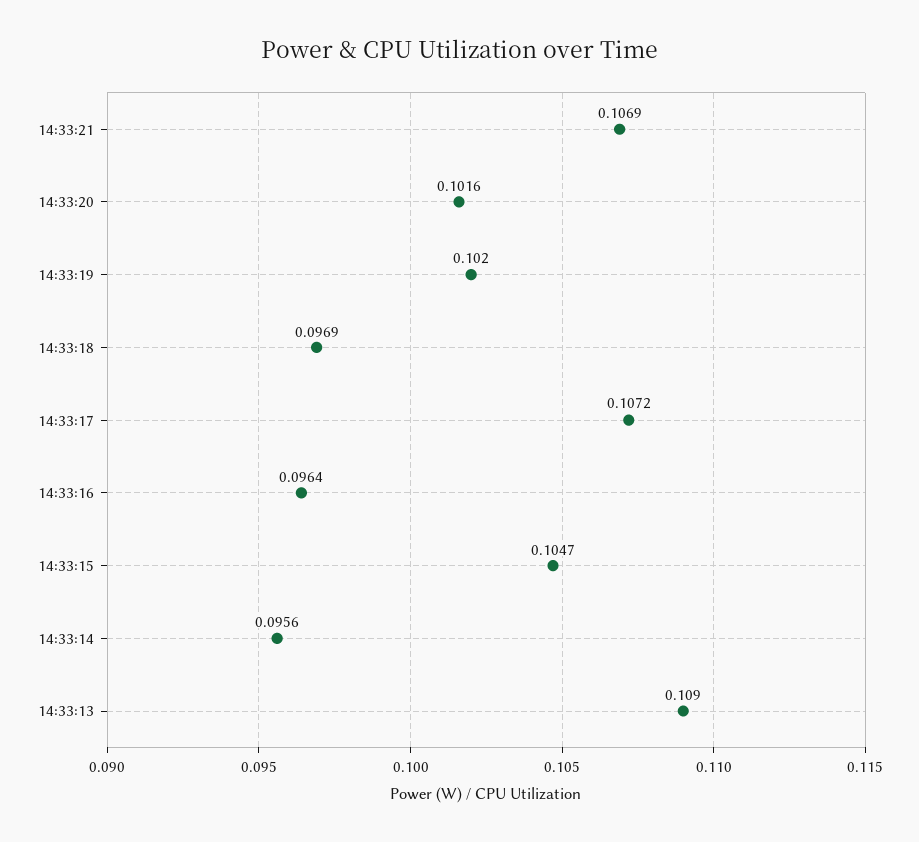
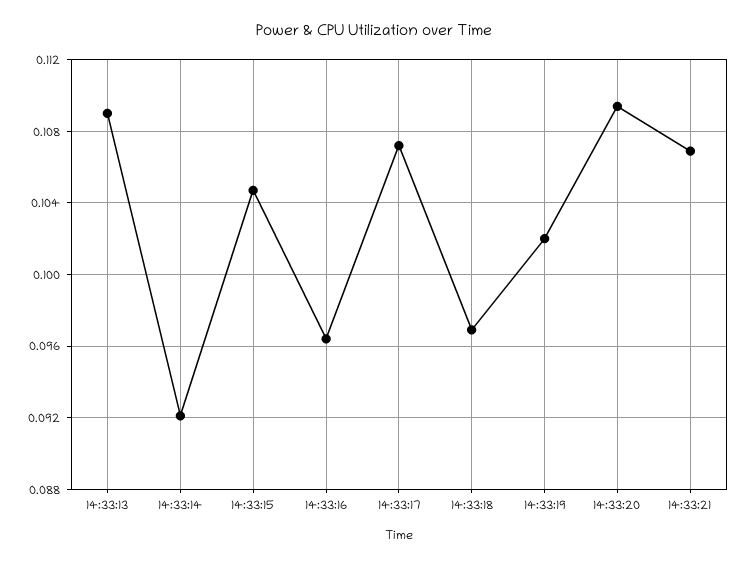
14:33:20: 0.1016 -> 0.1095
14:33:14: 0.0956 -> 0.092

